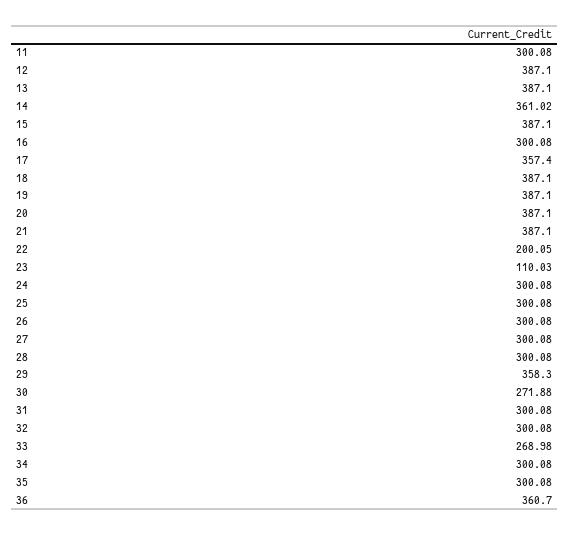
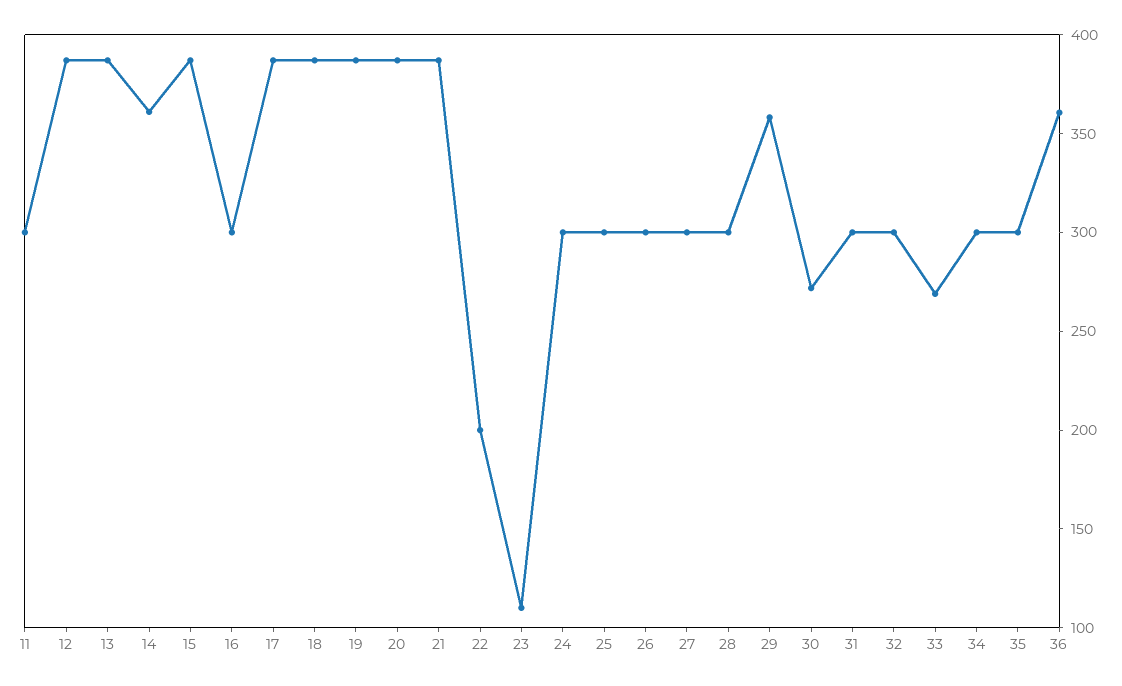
17: 357.4 -> 390

